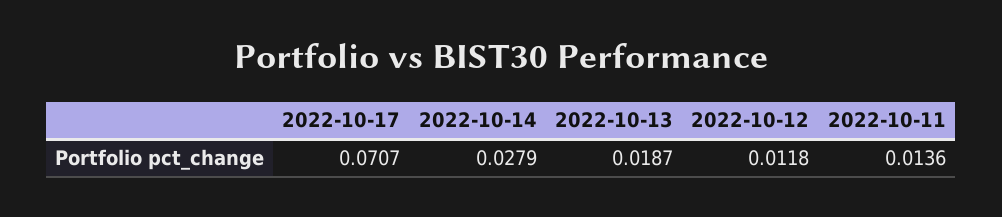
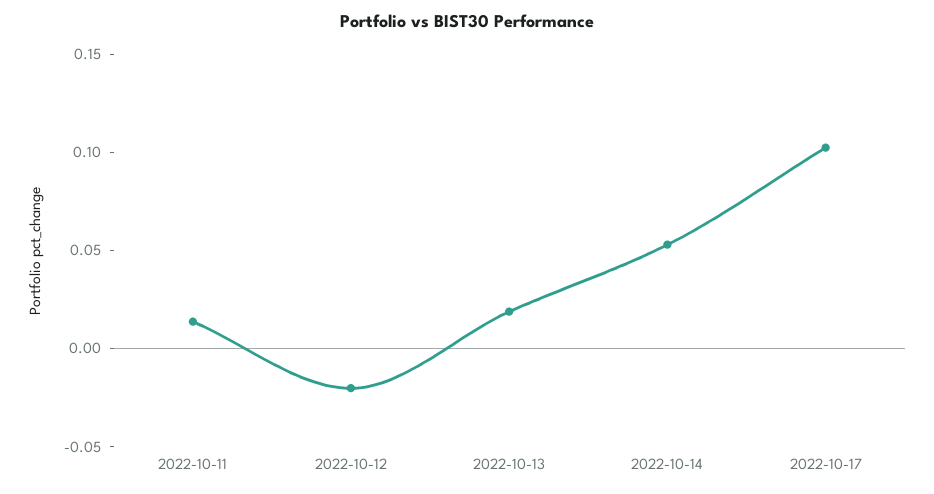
2022-10-17: 0.0707 -> 0.1
2022-10-14: 0.0279 -> 0.05
2022-10-12: 0.0118 -> -0.02

